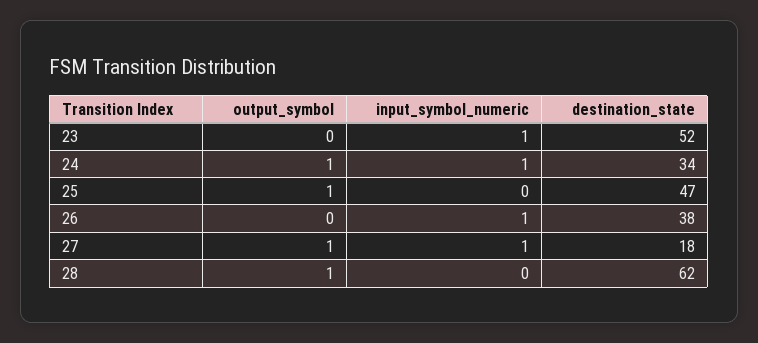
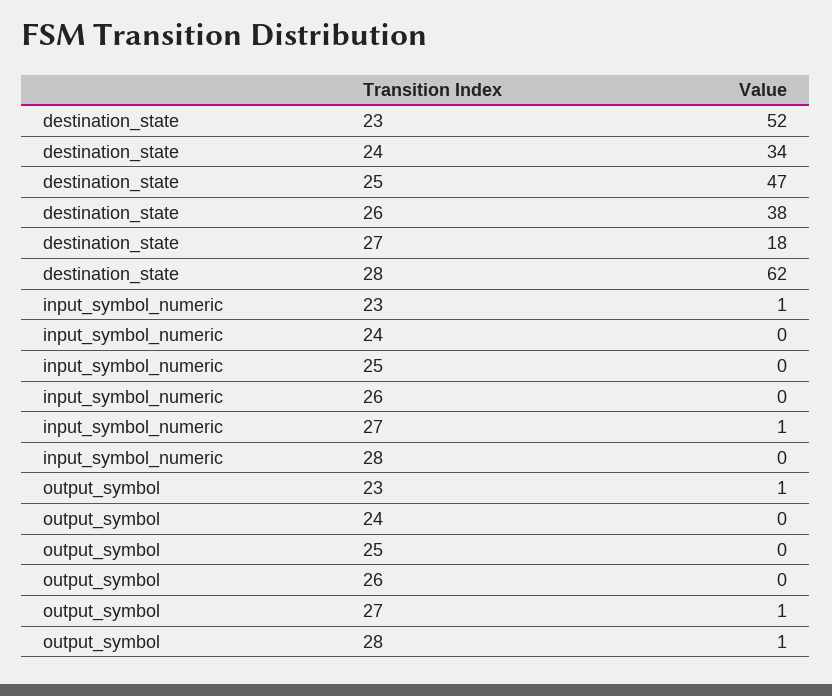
output_symbol, 23: 0 -> 1
output_symbol, 24: 1 -> 0
input_symbol_numeric, 24: 1 -> 0
output_symbol, 25: 1 -> 0
input_symbol_numeric, 26: 1 -> 0

